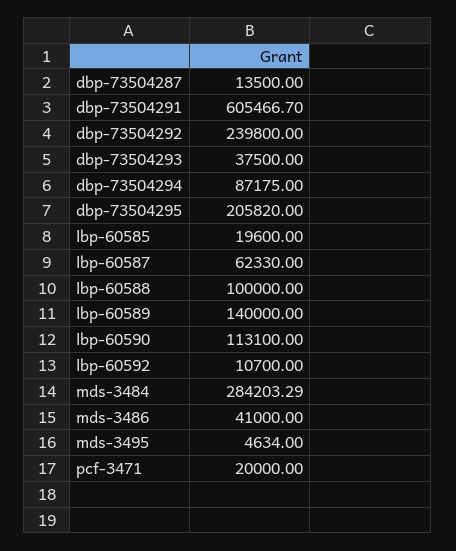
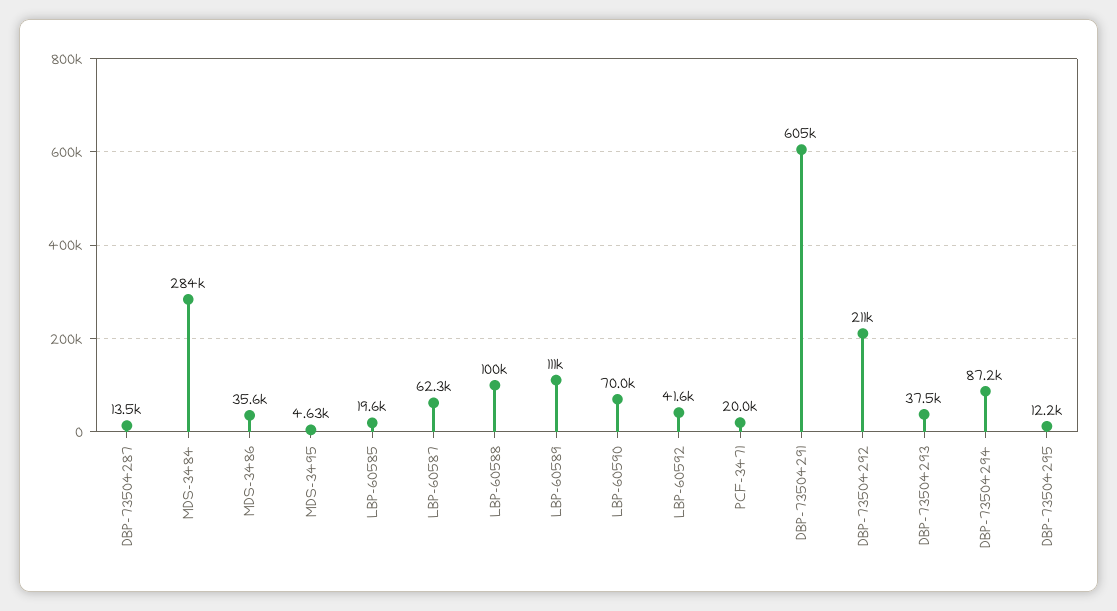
dbp-73504292: 239800 -> 211000
dbp-73504295: 205820 -> 12200
lbp-60589: 140000 -> 111000
lbp-60590: 113100 -> 70000
lbp-60592: 10700 -> 41600
mds-3486: 41000 -> 35600

